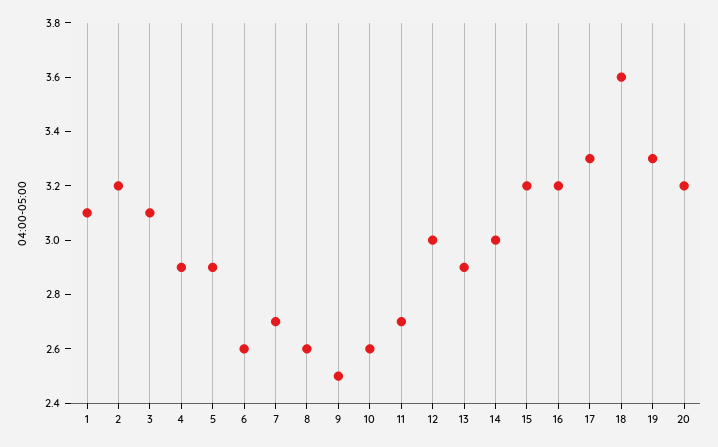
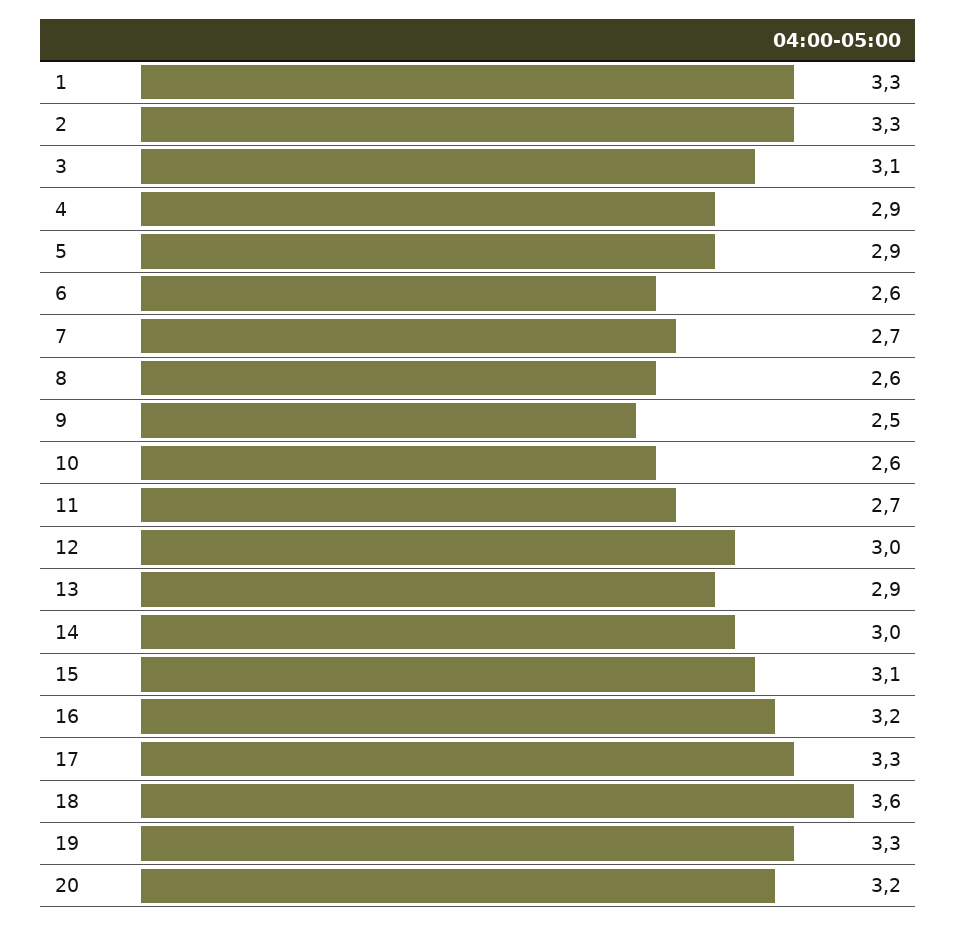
1: 3.1 -> 3.3
2: 3.2 -> 3.3
15: 3.2 -> 3.1

